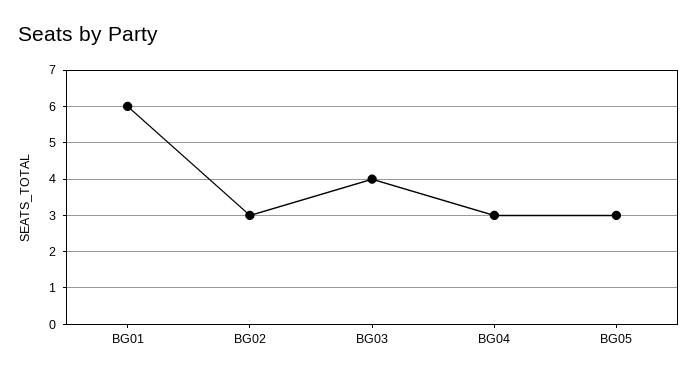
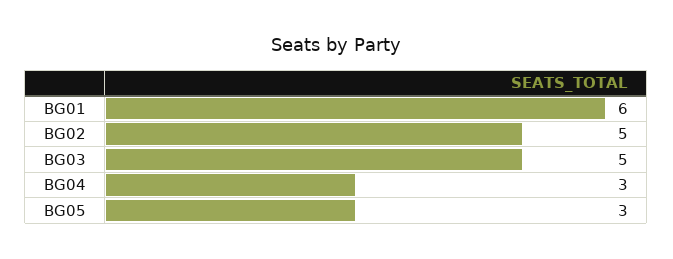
BG02: 3 -> 5
BG03: 4 -> 5

